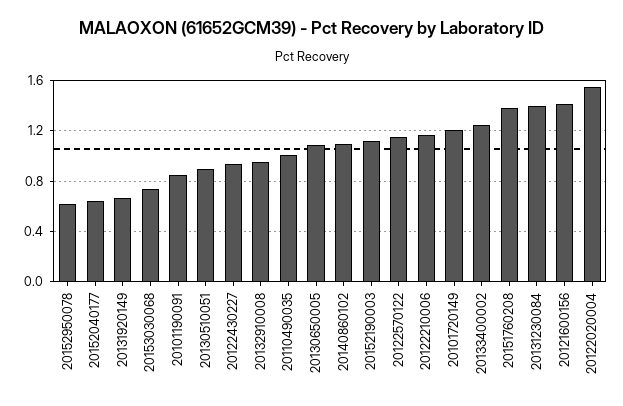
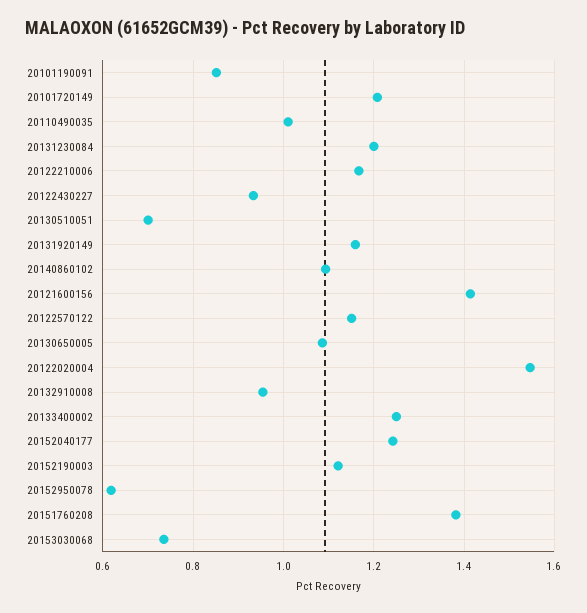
20152040177: 0.65 -> 1.24
20131920149: 0.65 -> 1.16
20130510051: 0.9 -> 0.7
20131230084: 1.4 -> 1.2

